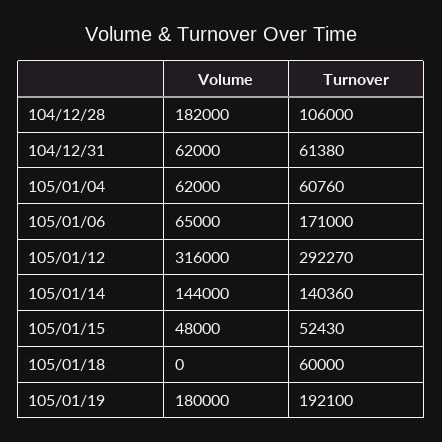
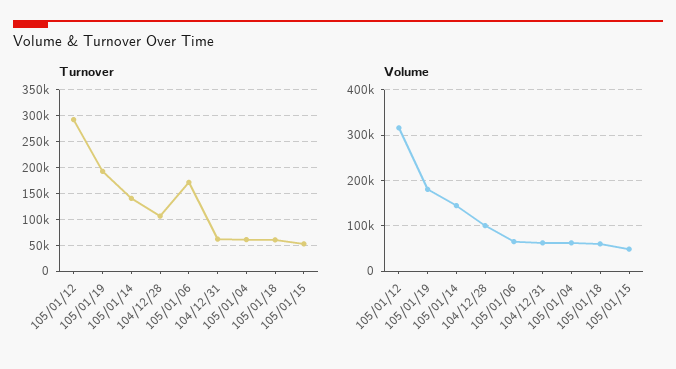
Volume, 104/12/28: 182000 -> 100000
Volume, 105/01/18: 0 -> 60000

